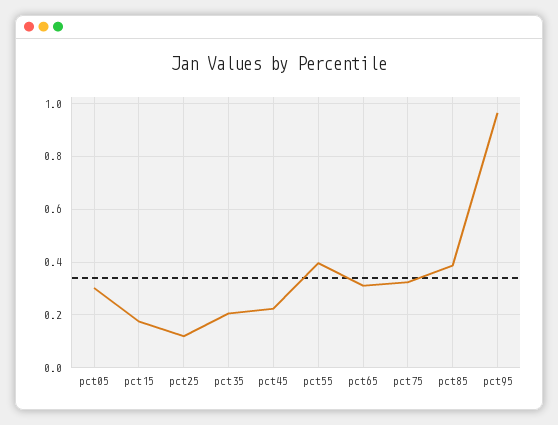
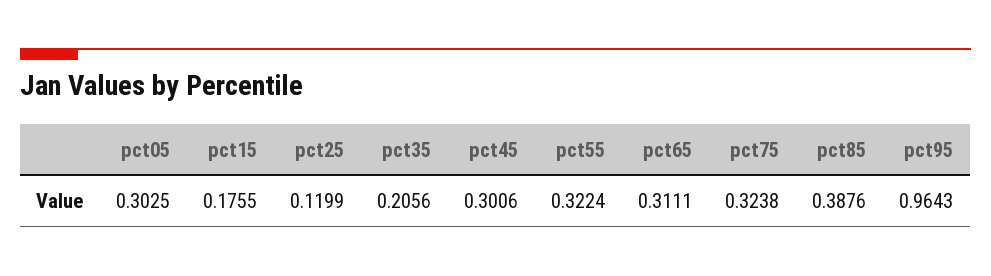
pct45: 0.225 -> 0.3006
pct55: 0.4 -> 0.3224

